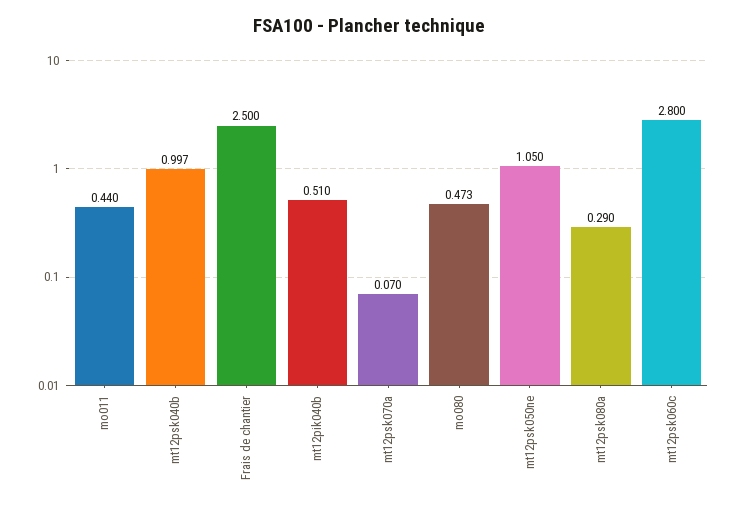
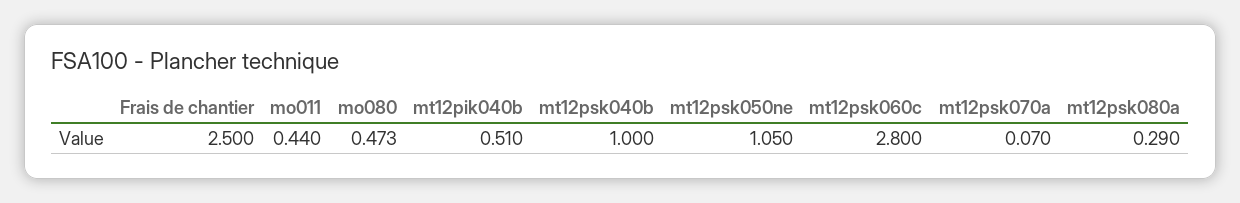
mt12psk040b: 0.997 -> 1

